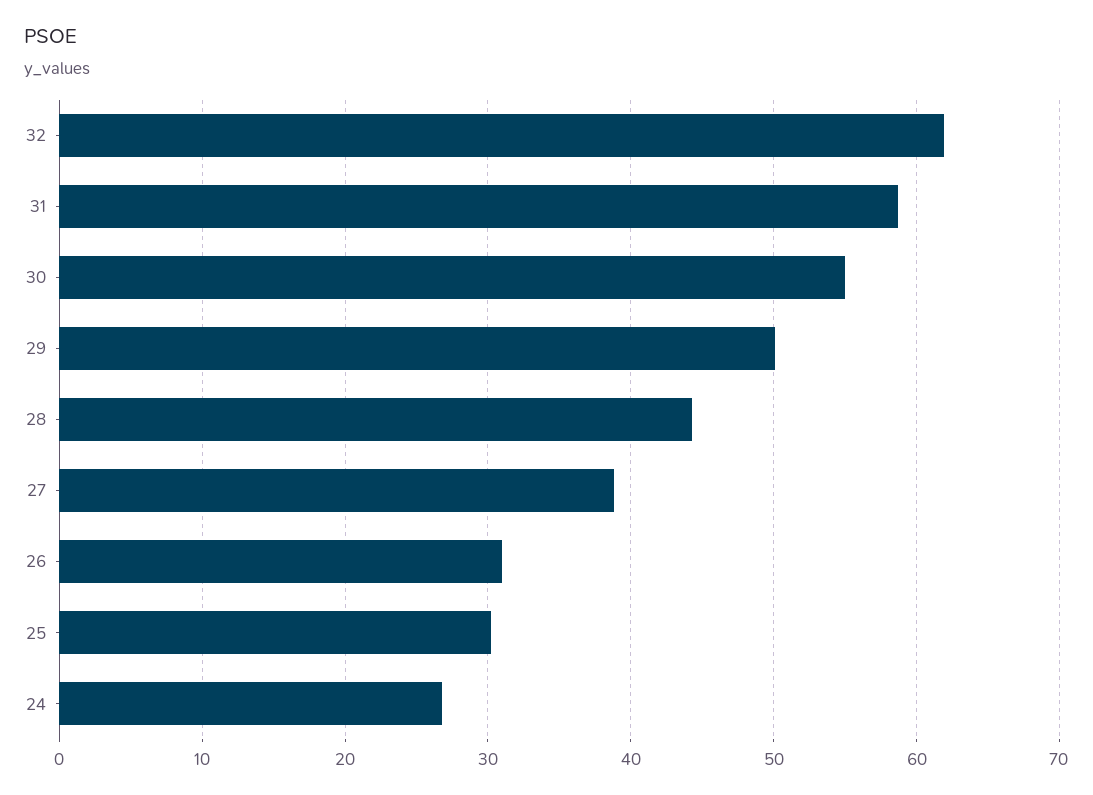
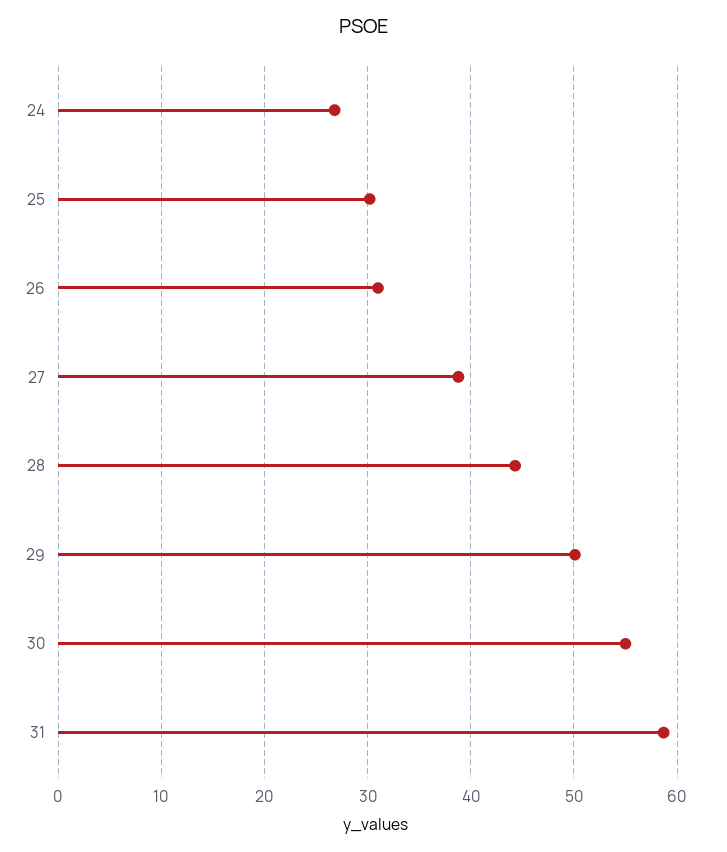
32: 62 -> none

